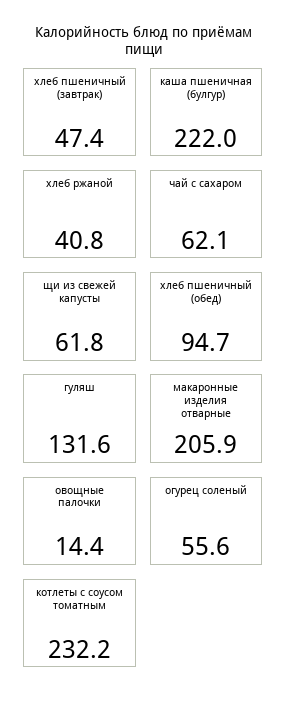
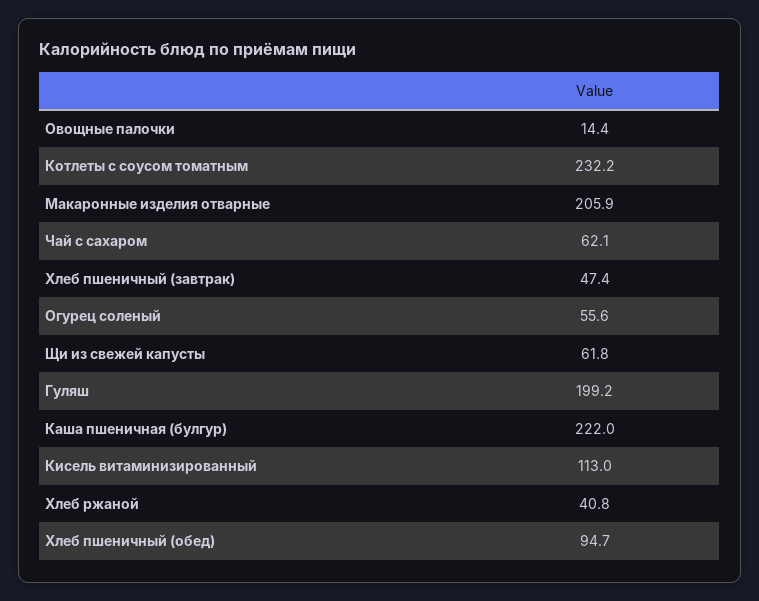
гуляш: 131.6 -> 199.2
Кисель витаминизированный: none -> 113

